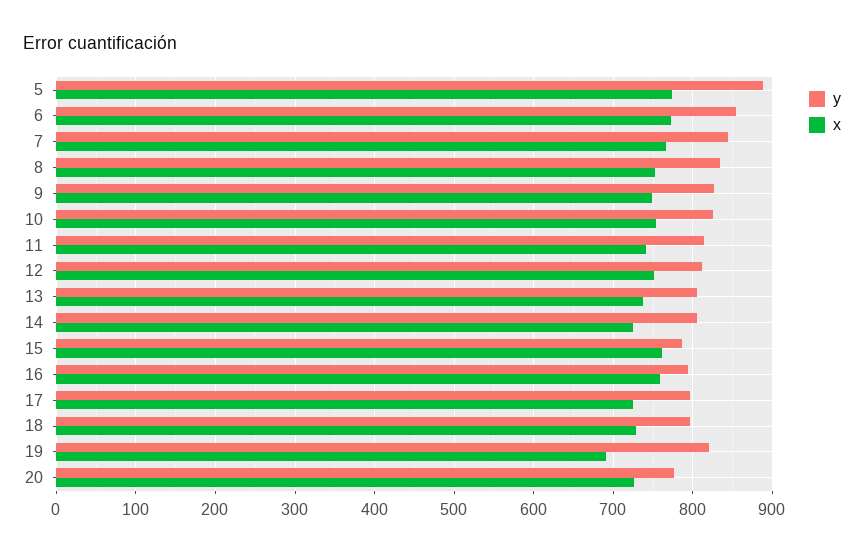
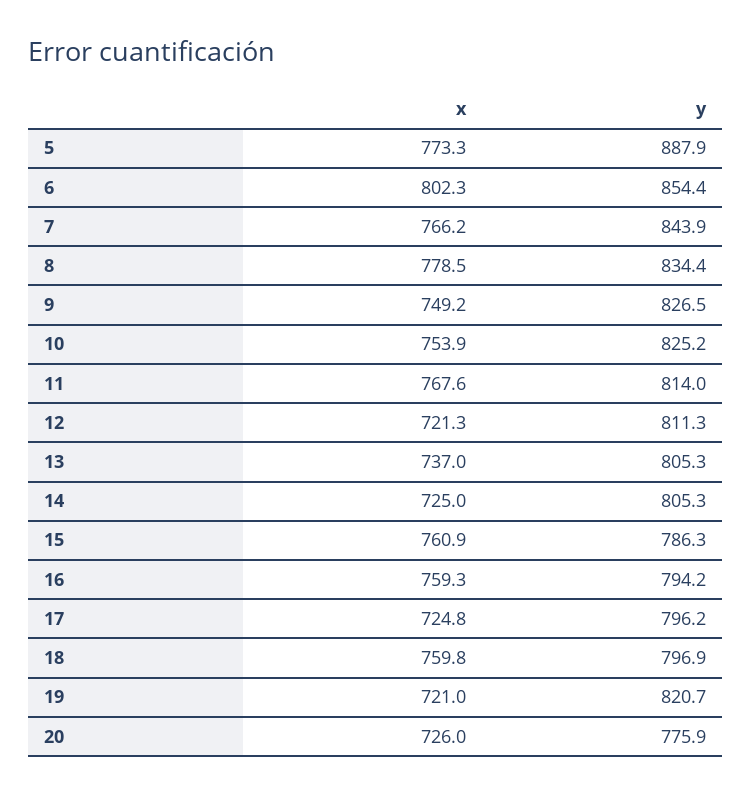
x, 6: 770 -> 802.3
x, 8: 750 -> 778.5
x, 11: 740 -> 767.6
x, 12: 750 -> 721.3
x, 18: 730 -> 759.8
x, 19: 690 -> 721

